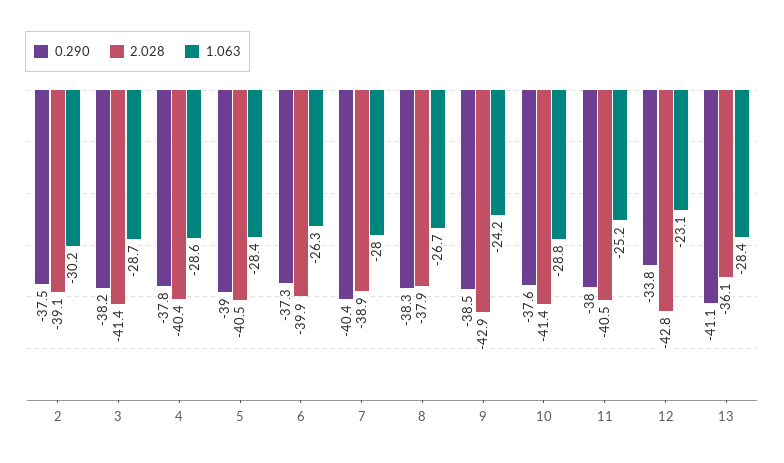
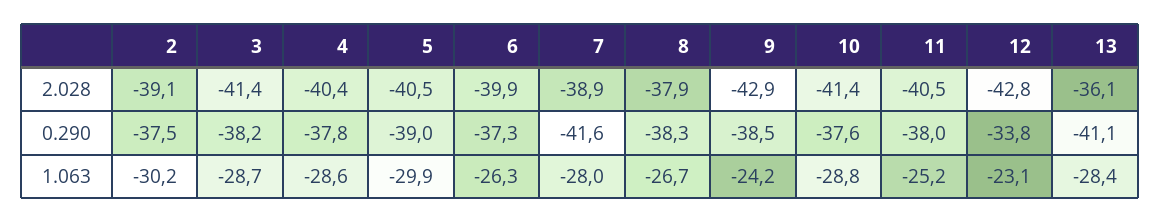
1.063, 5: -28.4 -> -29.9
0.290, 7: -40.4 -> -41.6

